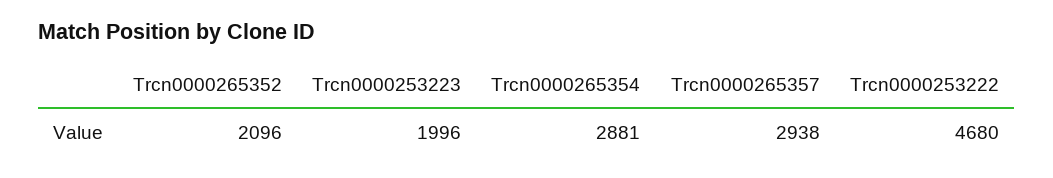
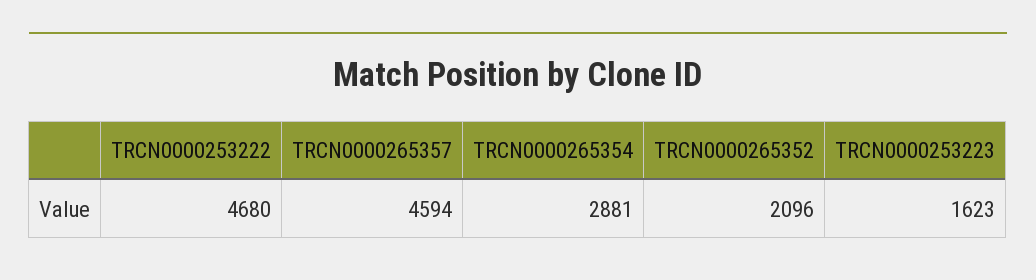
Trcn0000253223: 1996 -> 1623
Trcn0000265357: 2938 -> 4594

